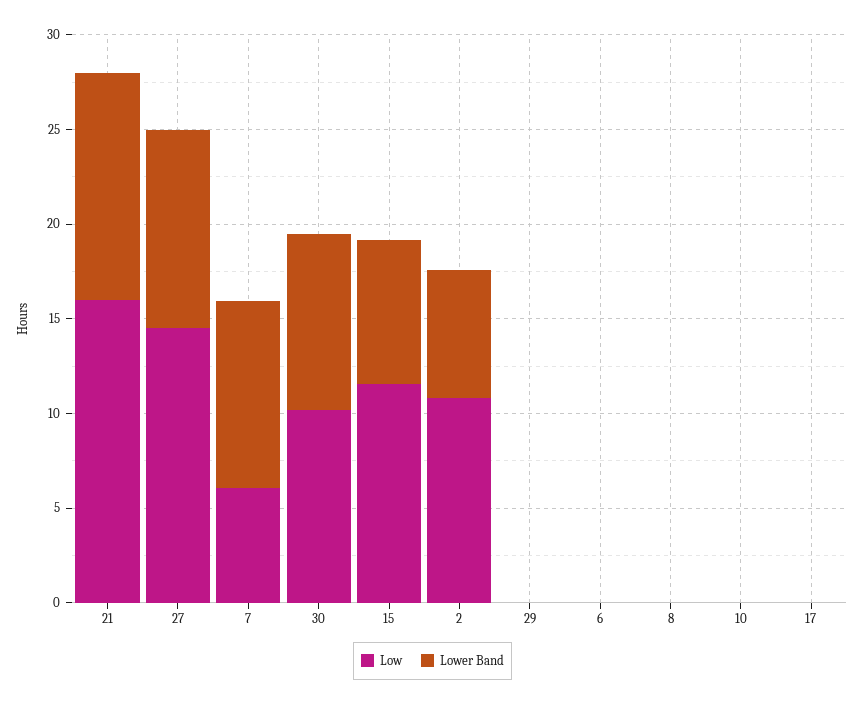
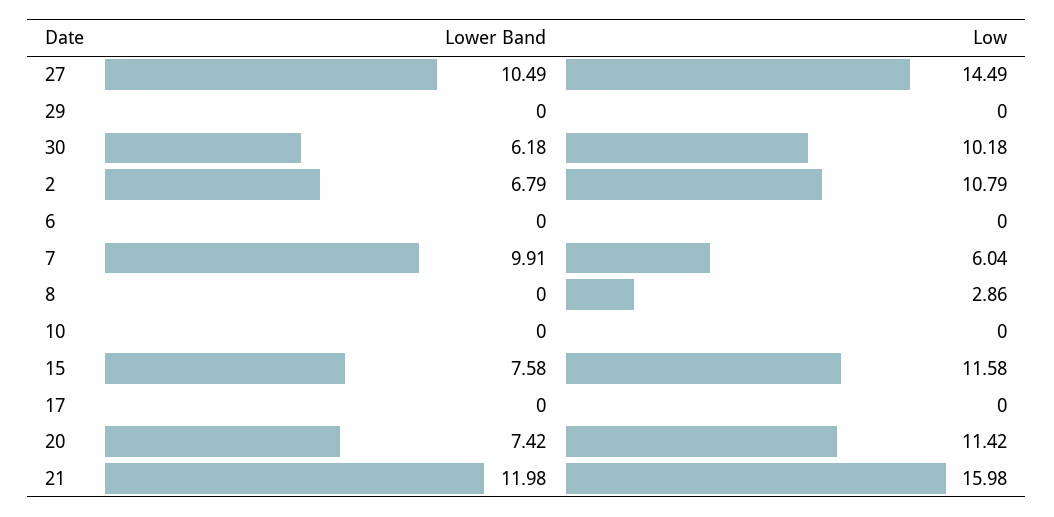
Lower Band, 30: 9 -> 6.18
Low, 8: 0 -> 2.86
Lower Band, 20: none -> 7.42
Low, 20: none -> 11.42

